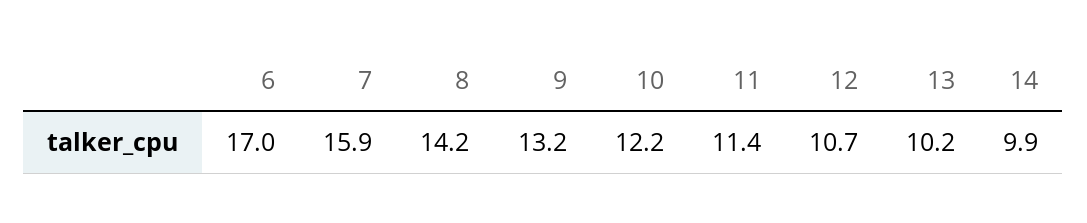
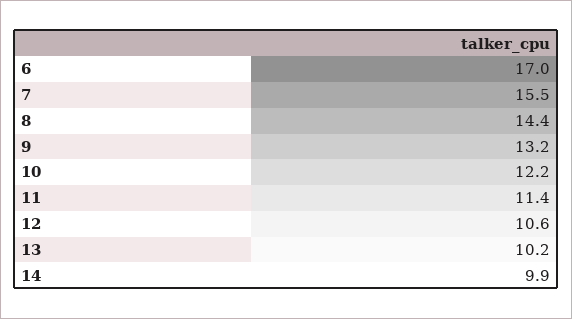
7: 15.9 -> 15.5
8: 14.2 -> 14.4
12: 10.7 -> 10.6

